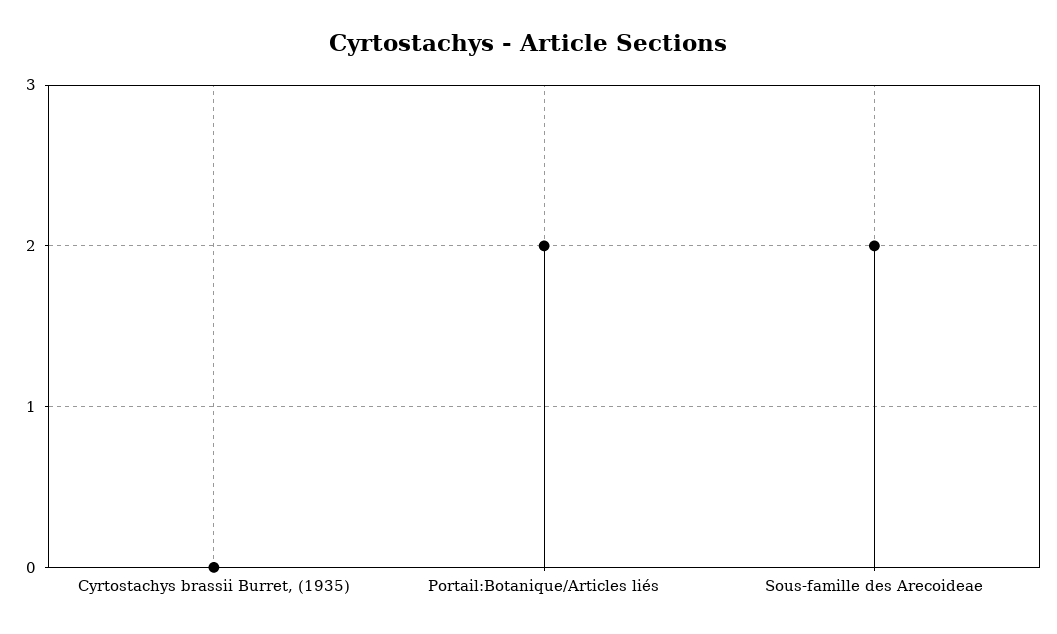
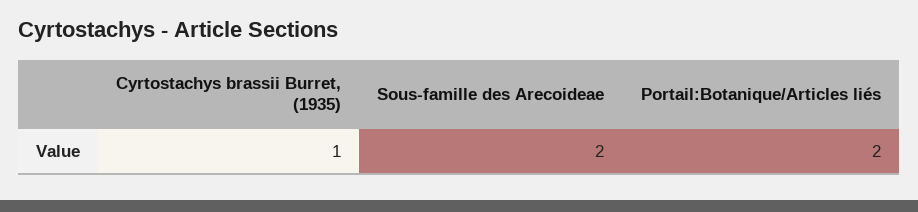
Cyrtostachys brassii Burret, (1935): 0 -> 1

